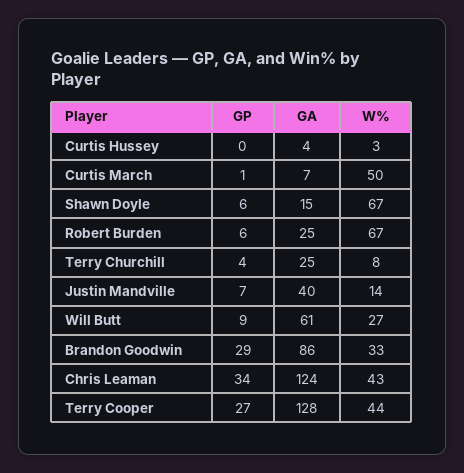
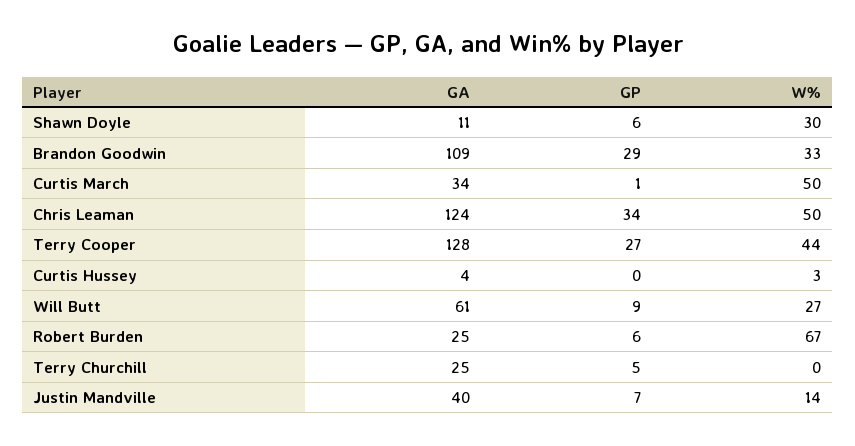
GA, Curtis March: 7 -> 34
GA, Shawn Doyle: 15 -> 11
W%, Shawn Doyle: 67 -> 30
GP, Terry Churchill: 4 -> 5
W%, Terry Churchill: 8 -> 0
GA, Brandon Goodwin: 86 -> 109
W%, Chris Leaman: 43 -> 50

